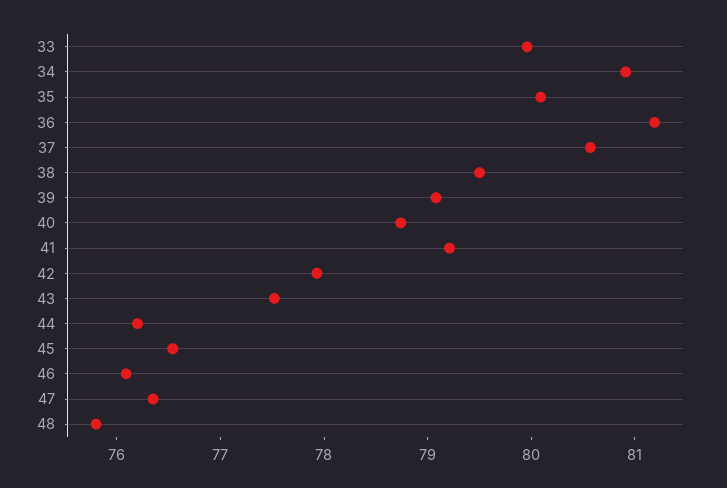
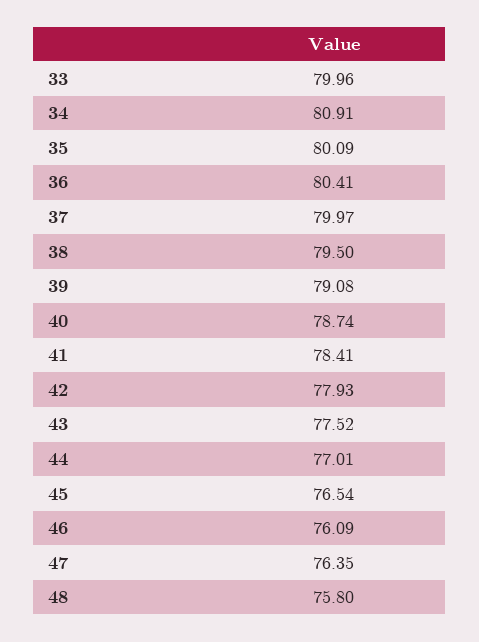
36: 81.2 -> 80.41
37: 80.6 -> 79.97
41: 79.2 -> 78.41
44: 76.2 -> 77.01

